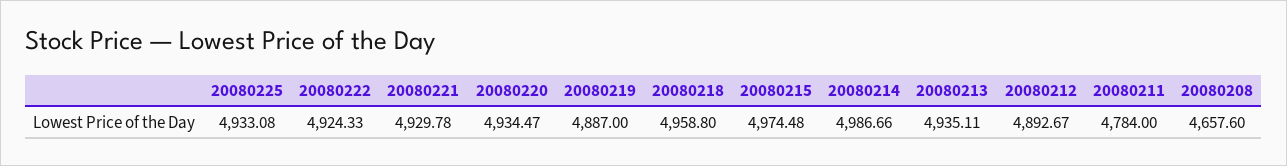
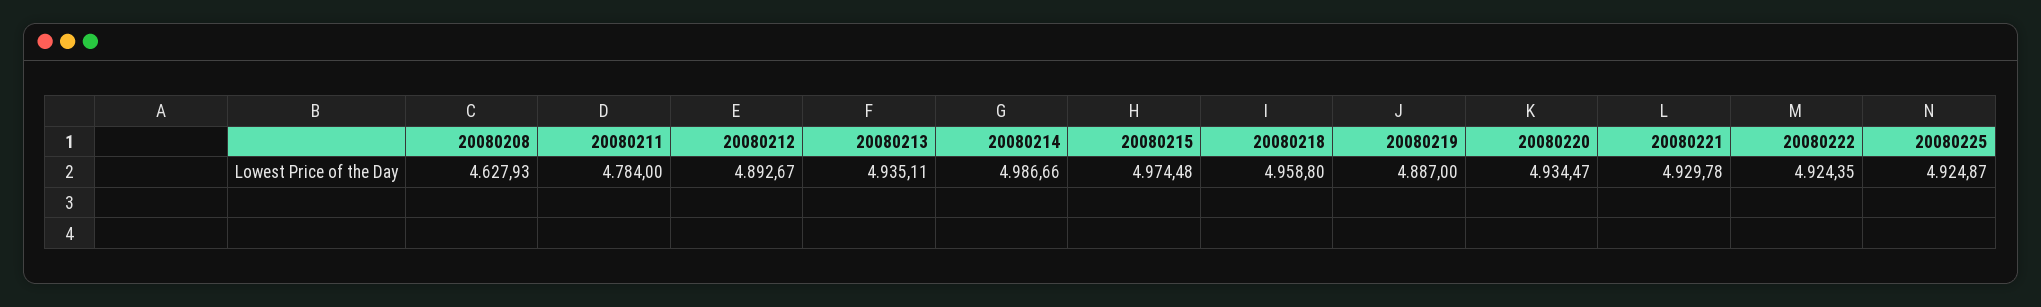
20080225: 4933.08 -> 4924.87
20080222: 4924.33 -> 4924.35
20080208: 4657.6 -> 4627.93

